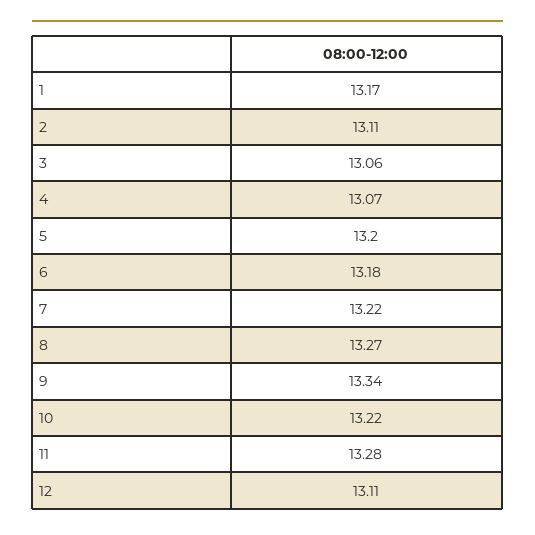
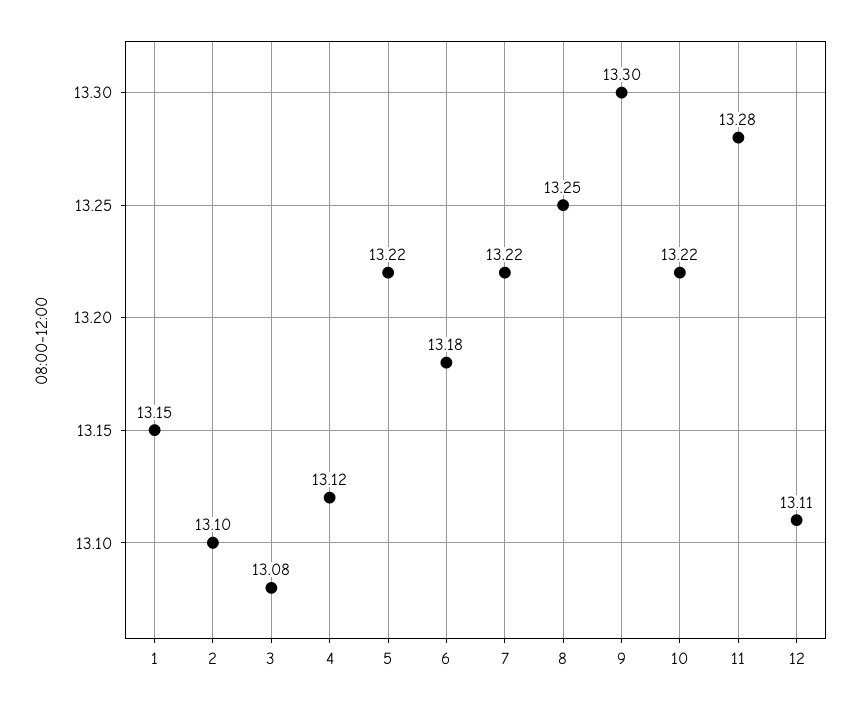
1: 13.17 -> 13.15
2: 13.11 -> 13.1
3: 13.06 -> 13.08
4: 13.07 -> 13.12
5: 13.2 -> 13.22
8: 13.27 -> 13.25
9: 13.34 -> 13.3

